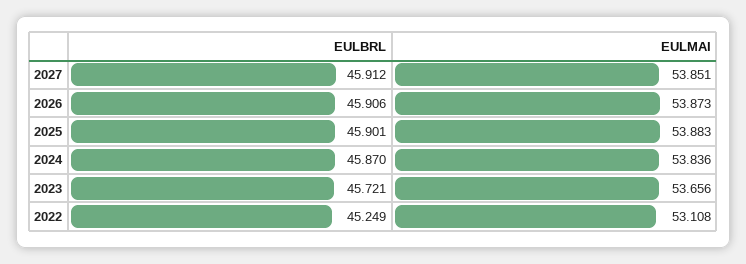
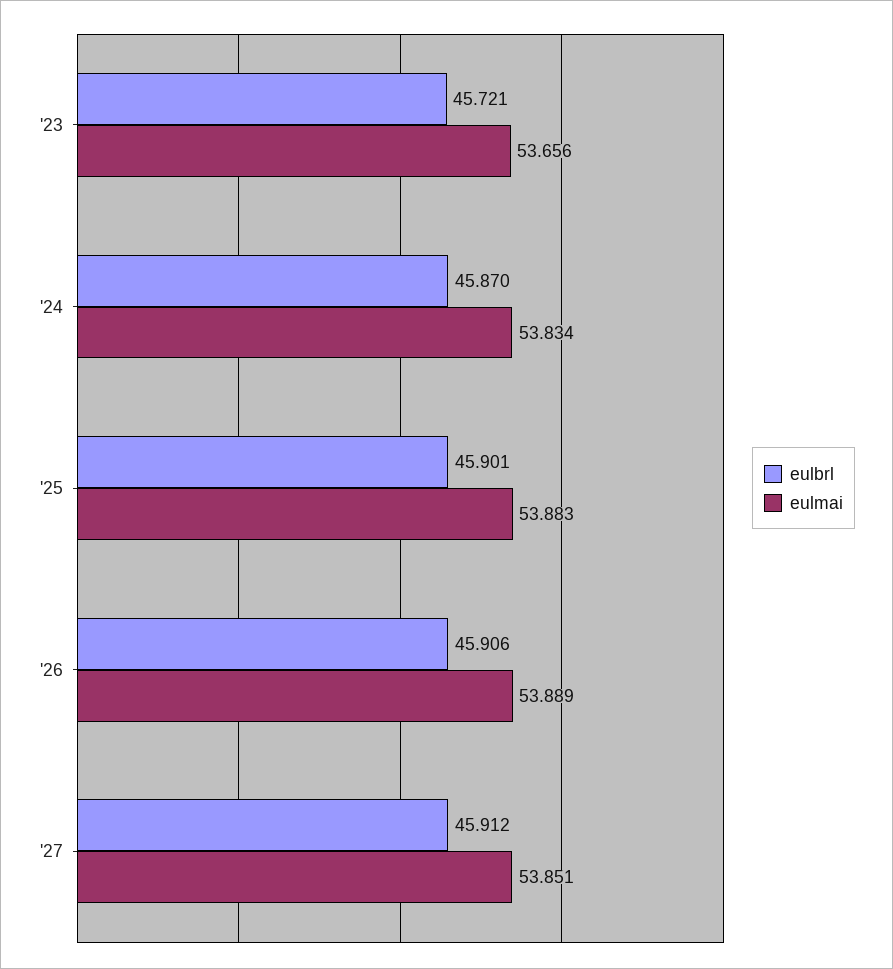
EULMAI, 2026: 53.873 -> 53.889
EULMAI, 2024: 53.836 -> 53.834
EULBRL, 2022: 45.249 -> none
EULMAI, 2022: 53.108 -> none

